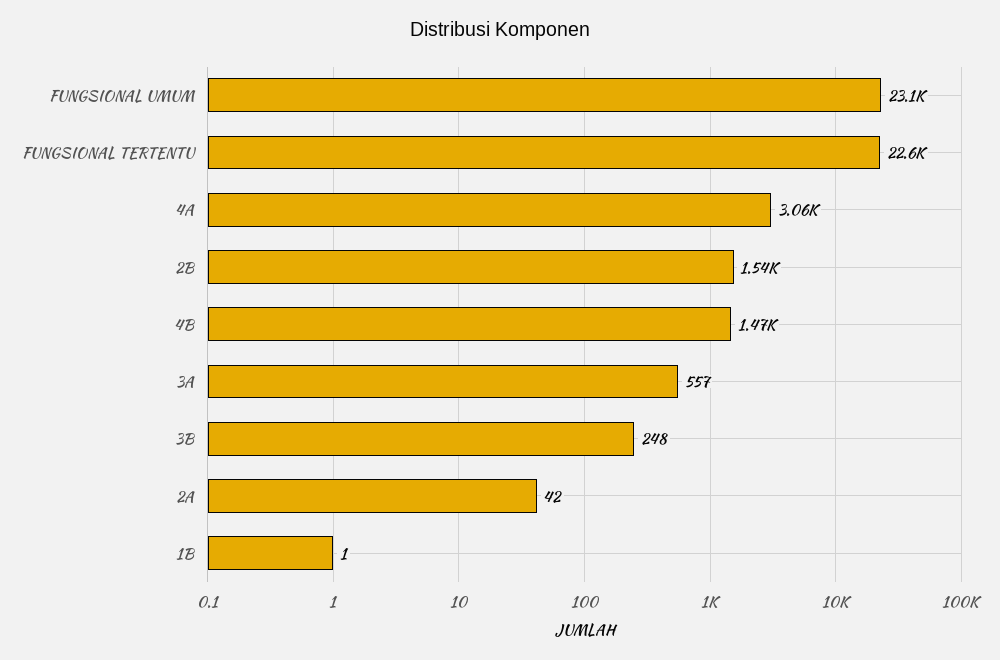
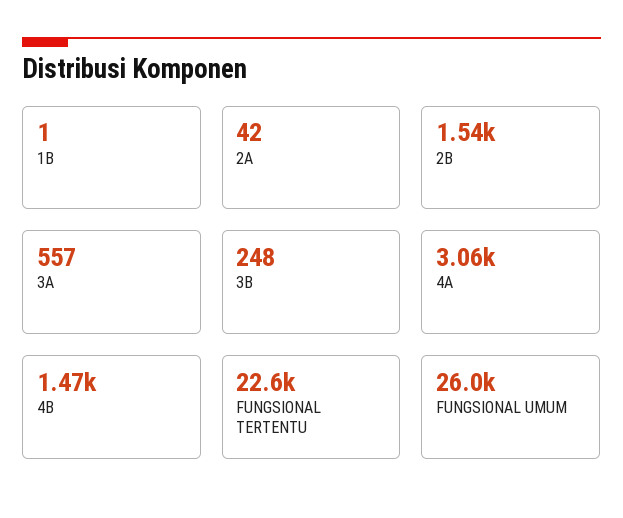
FUNGSIONAL UMUM: 23100 -> 26000

